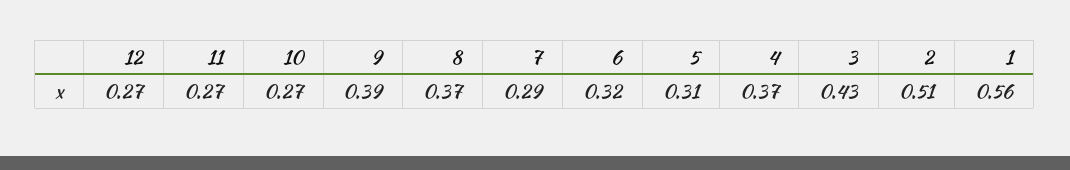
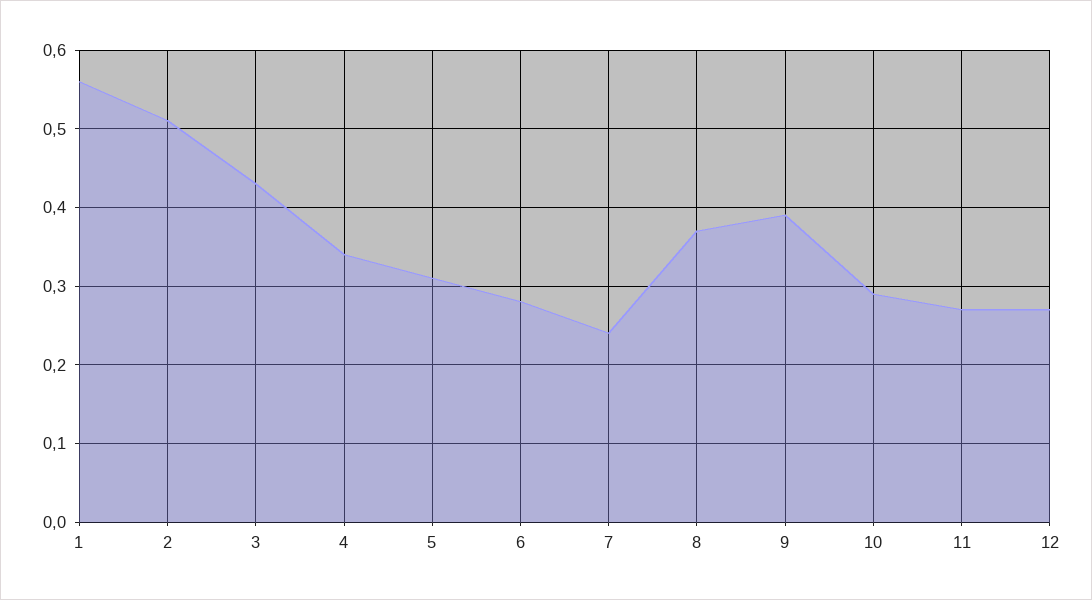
10: 0.27 -> 0.29
7: 0.29 -> 0.24
6: 0.32 -> 0.28
4: 0.37 -> 0.34

